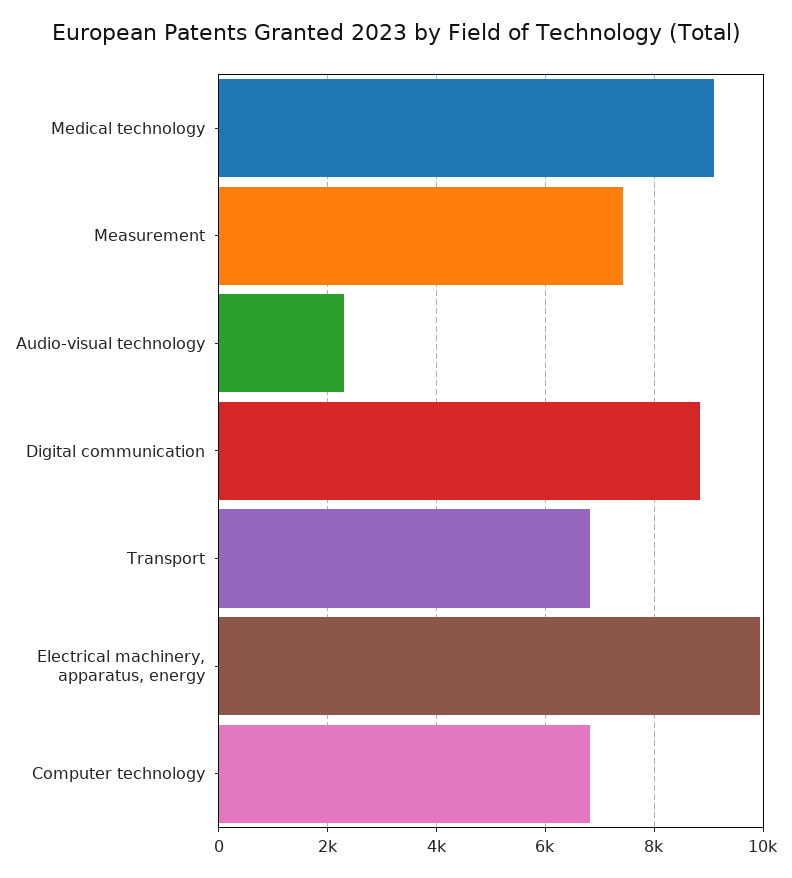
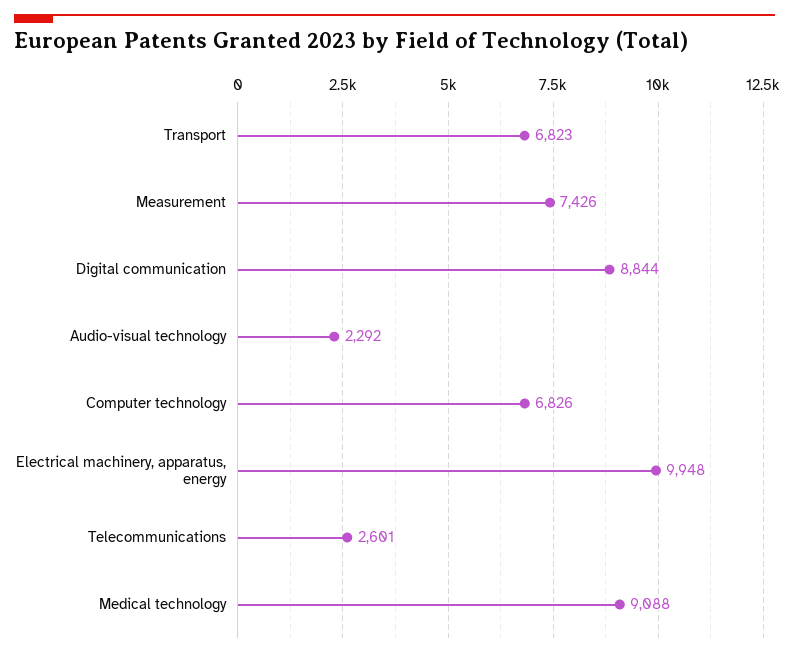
Telecommunications: none -> 2601

